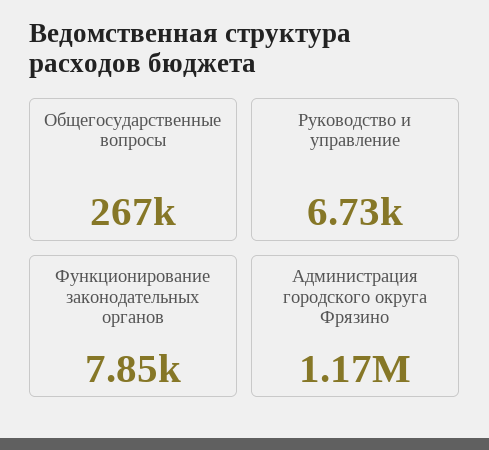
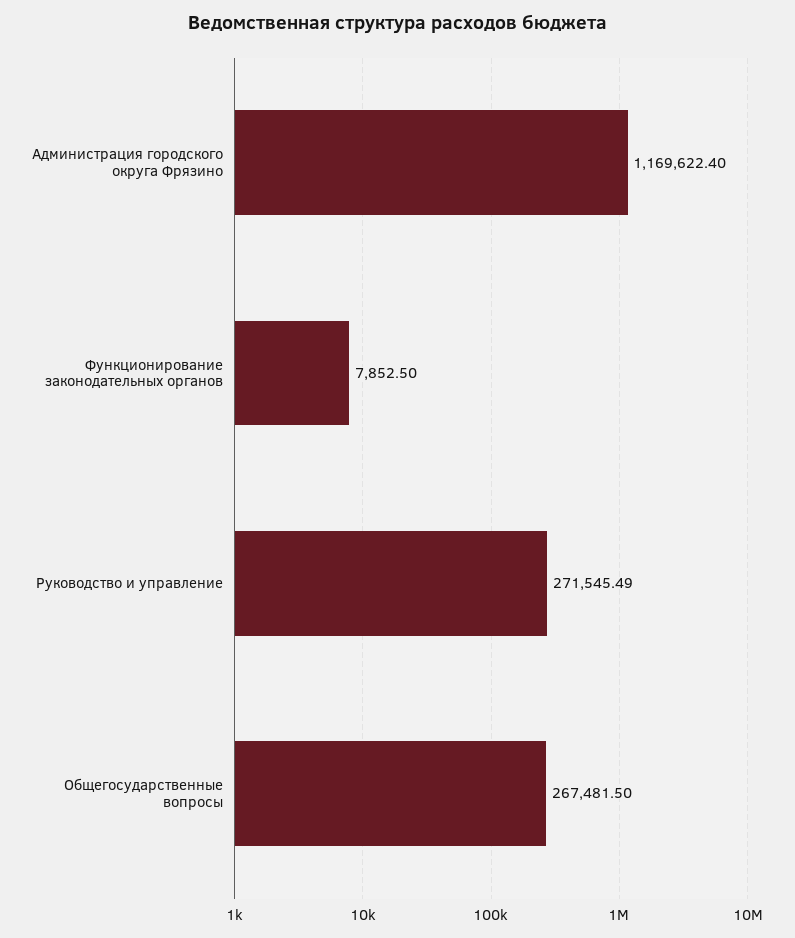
Руководство и управление: 6730 -> 271545.49

